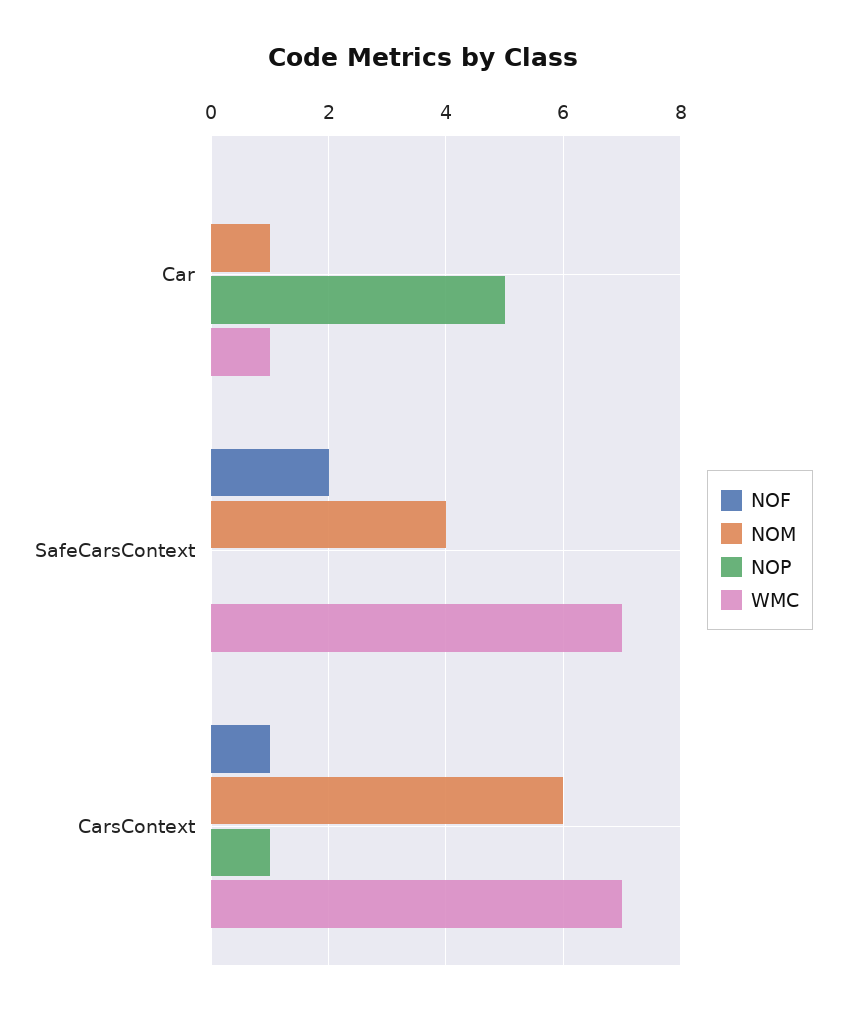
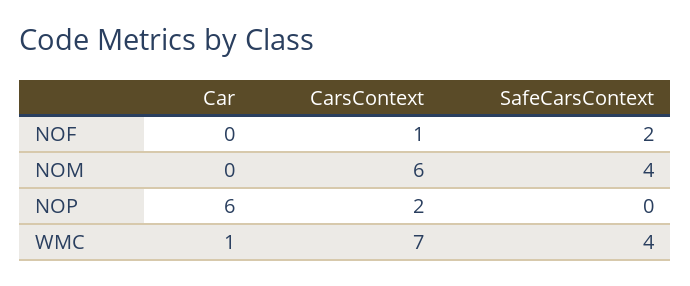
NOM, Car: 1 -> 0
NOP, Car: 5 -> 6
WMC, SafeCarsContext: 7 -> 4
NOP, CarsContext: 1 -> 2

